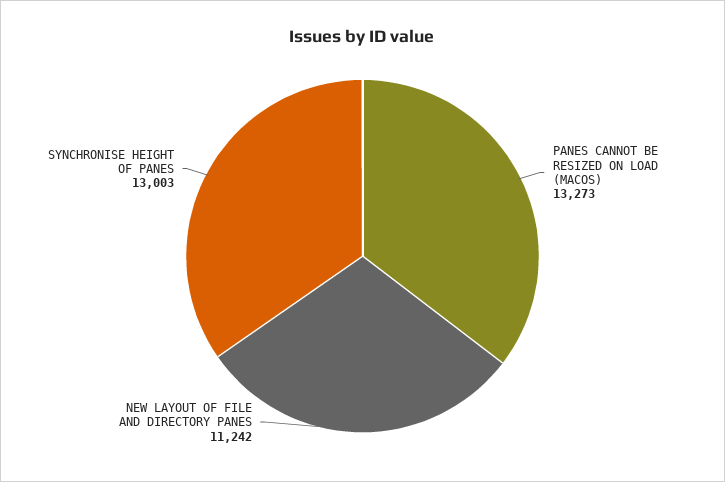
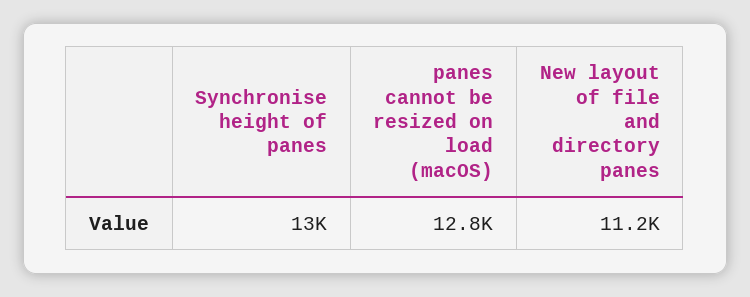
PANES CANNOT BE RESIZED ON LOAD (MACOS): 13273 -> 12800

